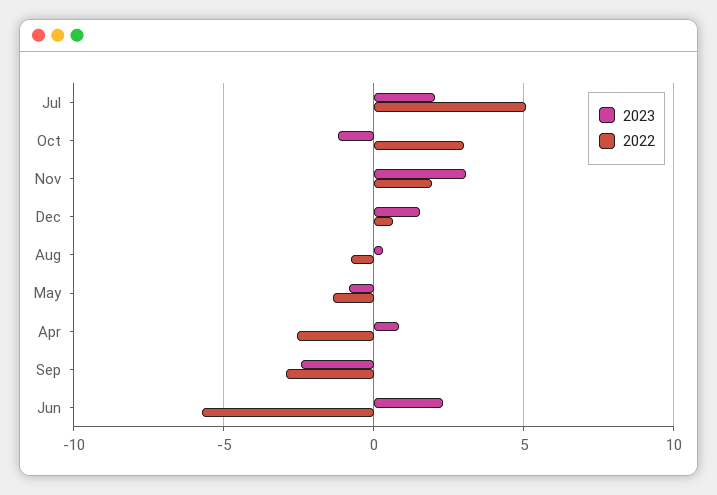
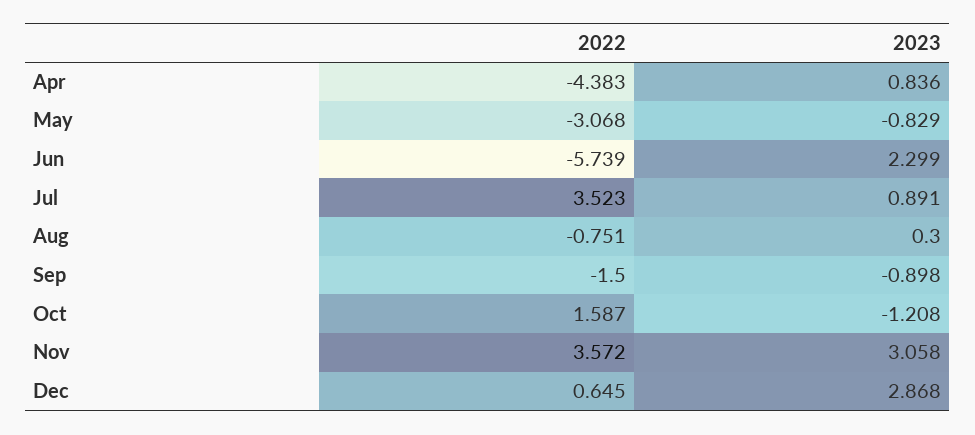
2023, Jul: 2 -> 0.891
2022, Jul: 5 -> 3.523
2022, Oct: 3 -> 1.587
2022, Nov: 2 -> 3.572
2023, Dec: 1.5 -> 2.868
2022, May: -1.5 -> -3.068
2022, Apr: -2.5 -> -4.383
2023, Sep: -2.5 -> -0.898
2022, Sep: -3 -> -1.5

